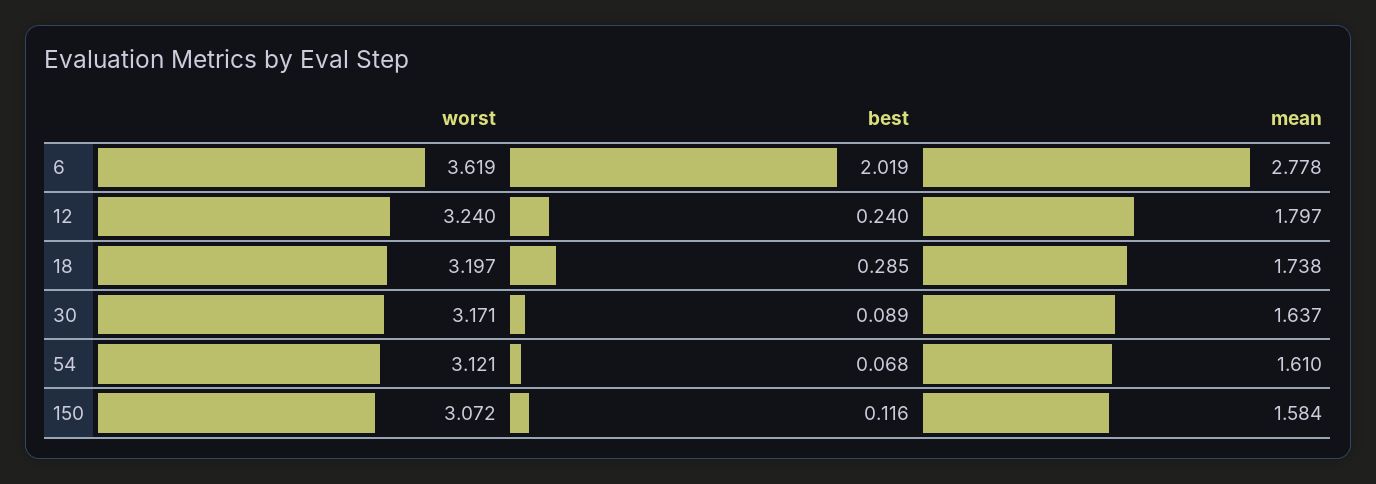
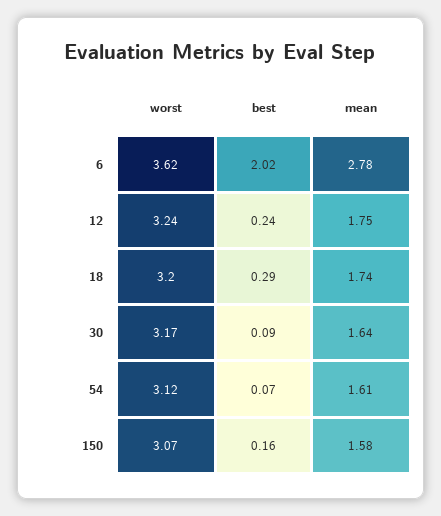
mean, 12: 1.797 -> 1.75
best, 150: 0.116 -> 0.16

